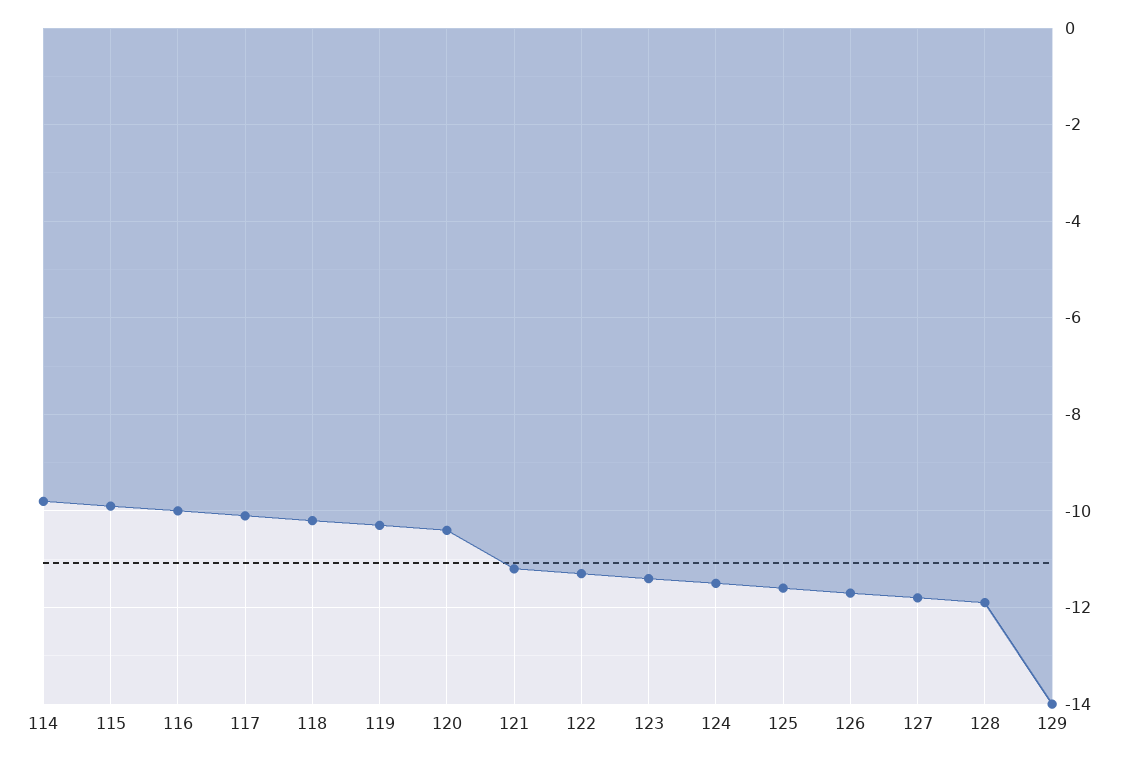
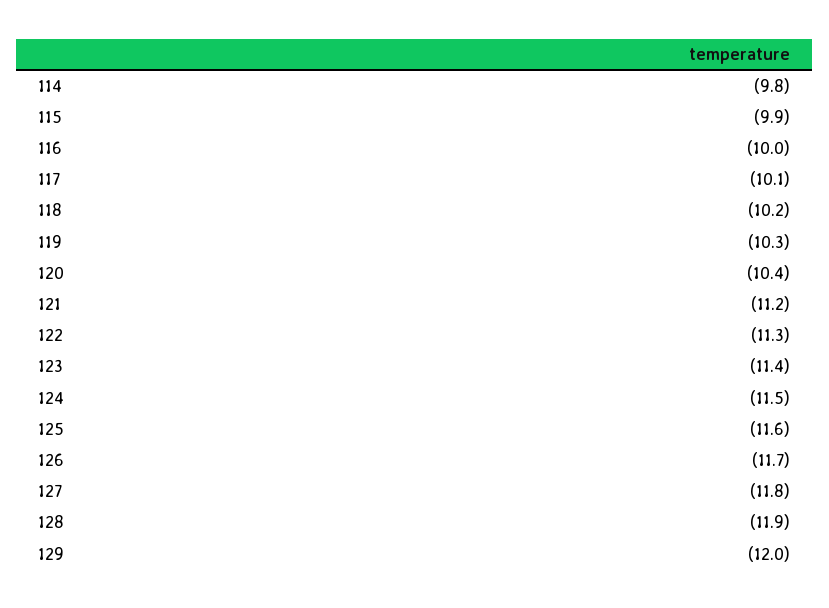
129: -14 -> -12

